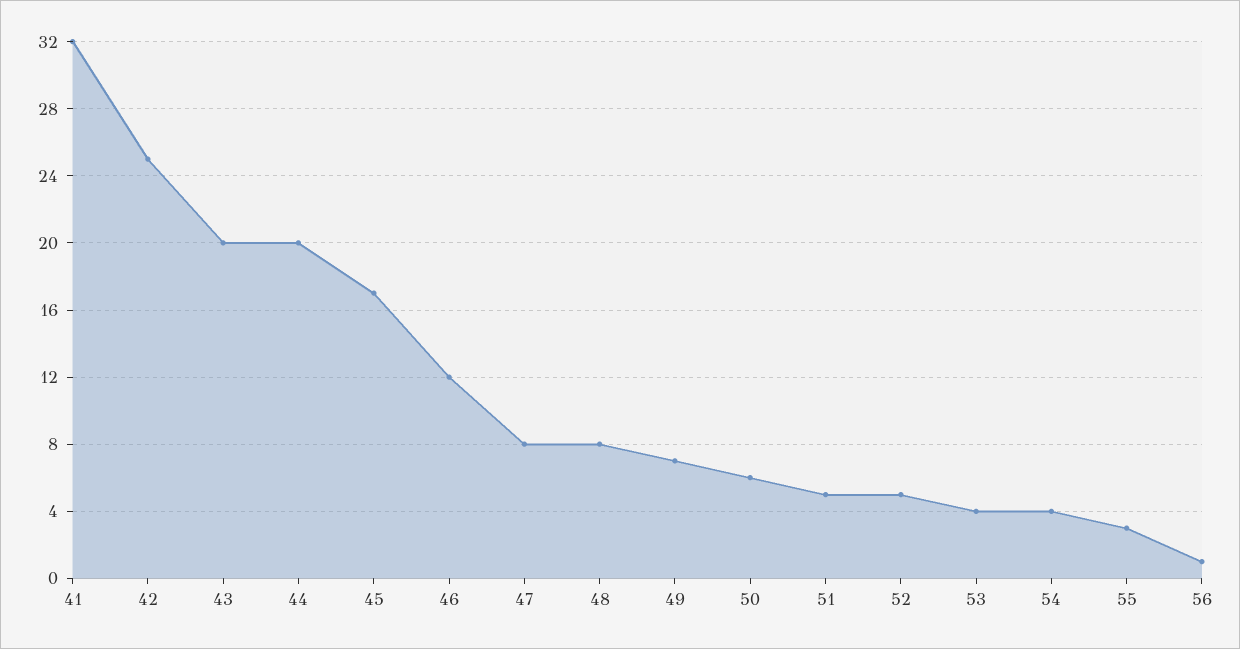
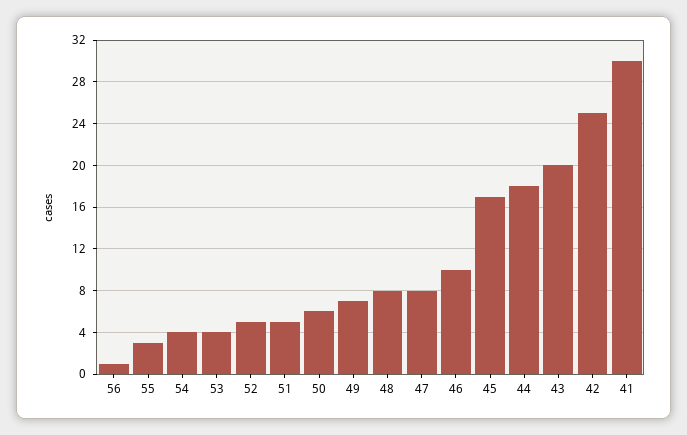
41: 32 -> 30
44: 20 -> 18
46: 12 -> 10

